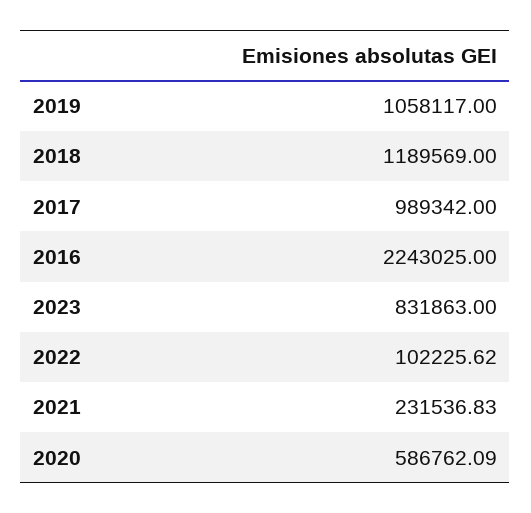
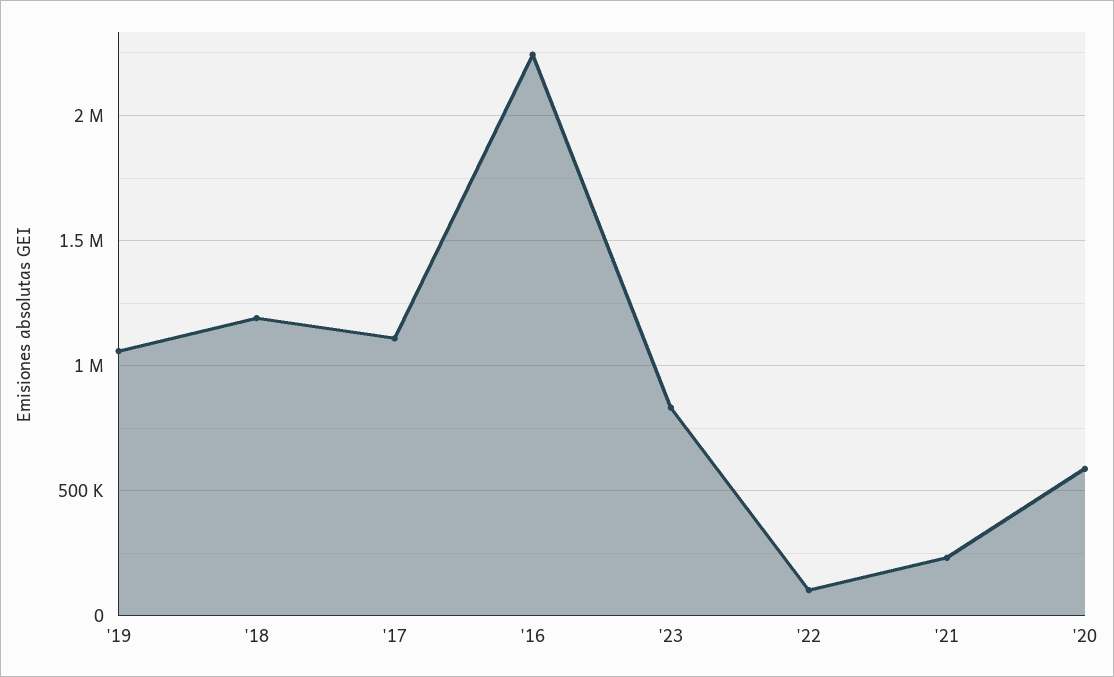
2017: 989342 -> 1100000

